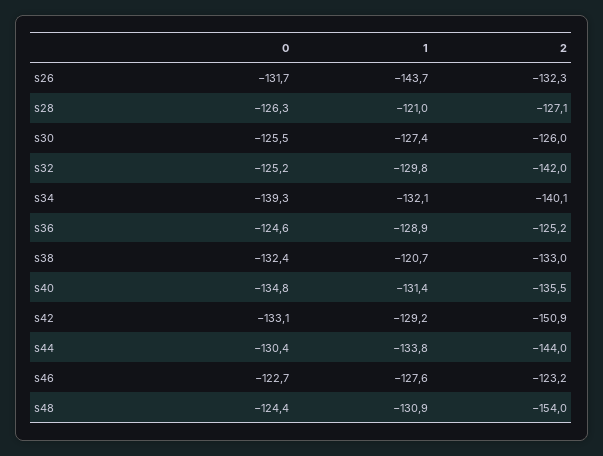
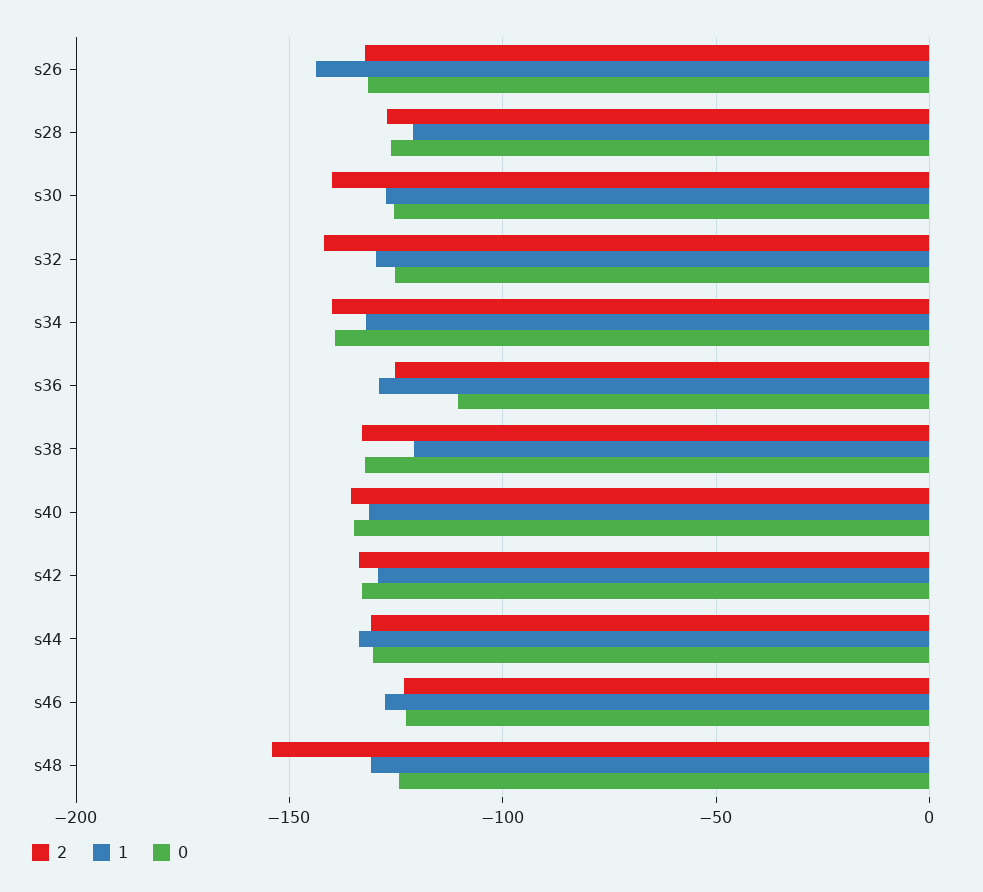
2, s30: -126 -> -140
0, s36: -124.6 -> -110
2, s42: -150.9 -> -135
2, s44: -144 -> -130

